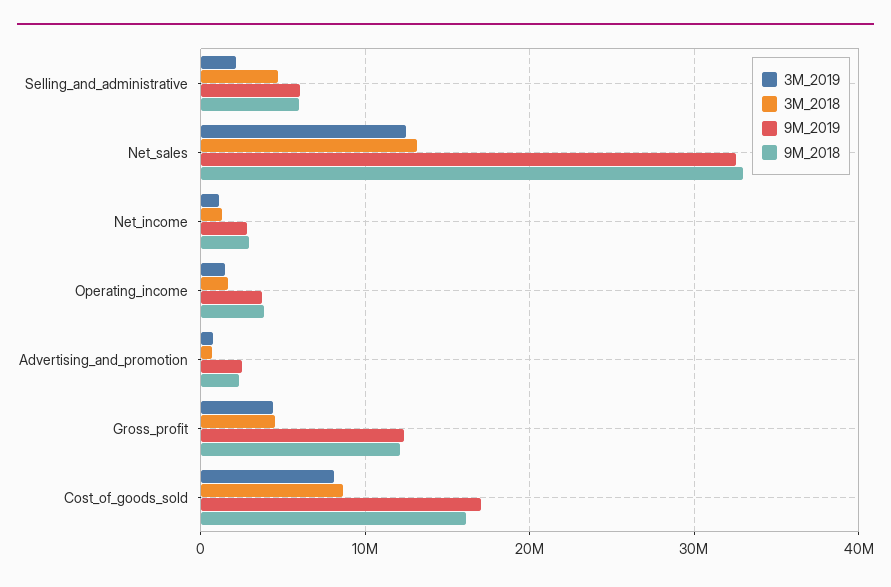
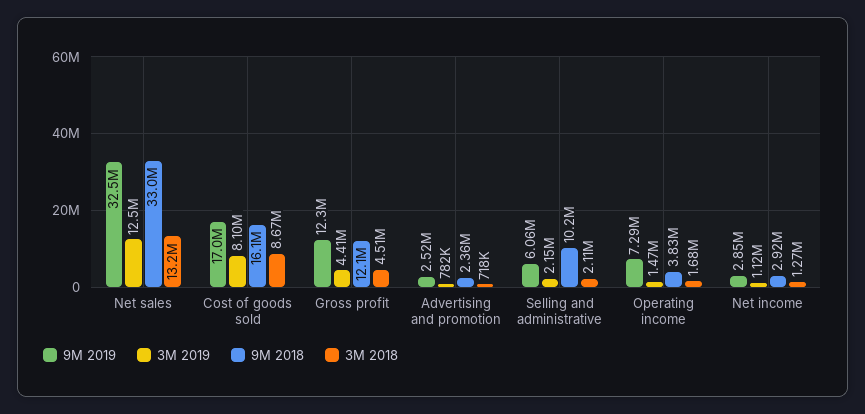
3M_2018, Selling_and_administrative: 5000000 -> 2110000
9M_2018, Selling_and_administrative: 6000000 -> 10200000
9M_2019, Operating_income: 4000000 -> 7290000

